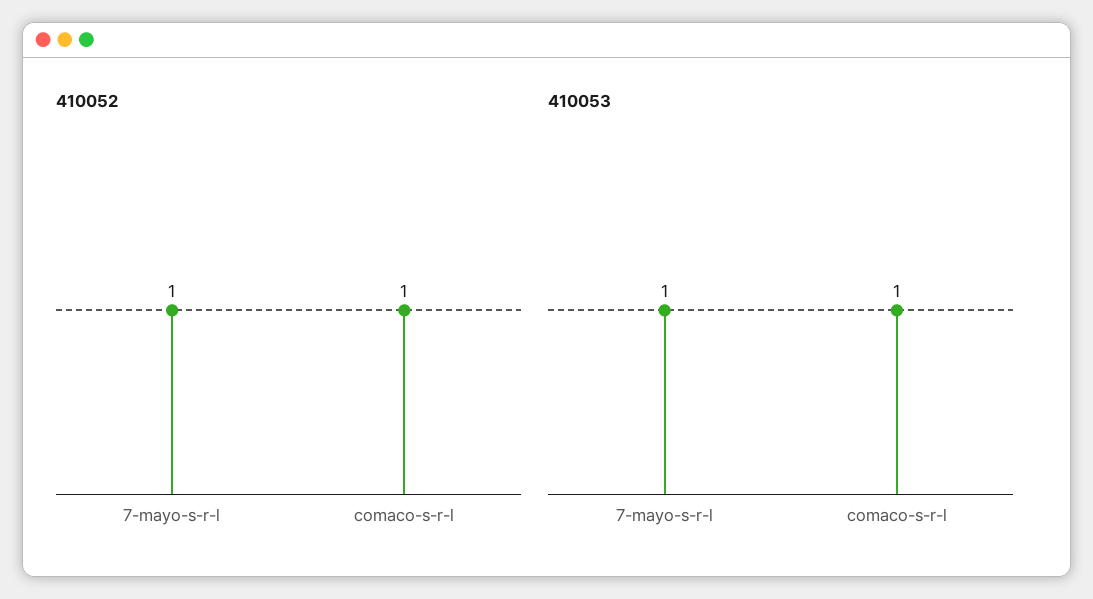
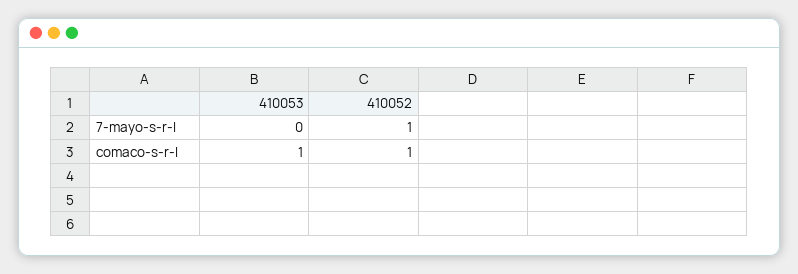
410053, 7-mayo-s-r-l: 1 -> 0

